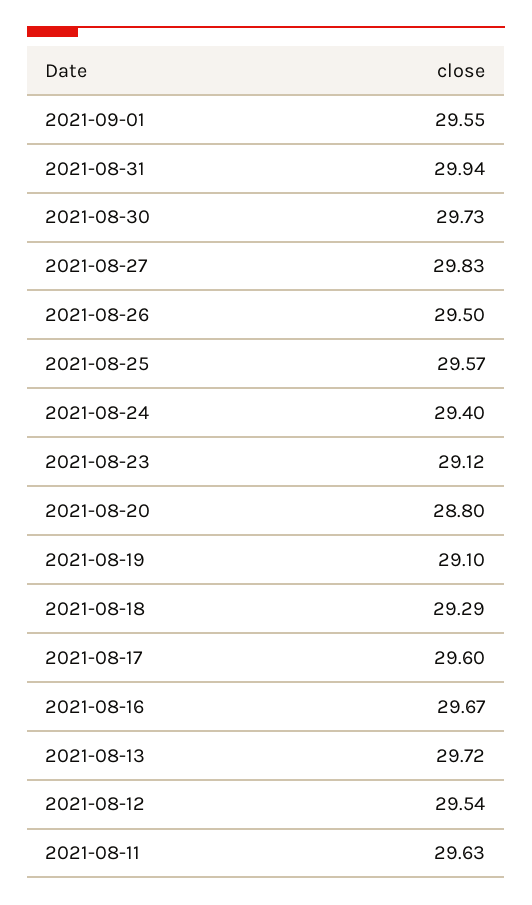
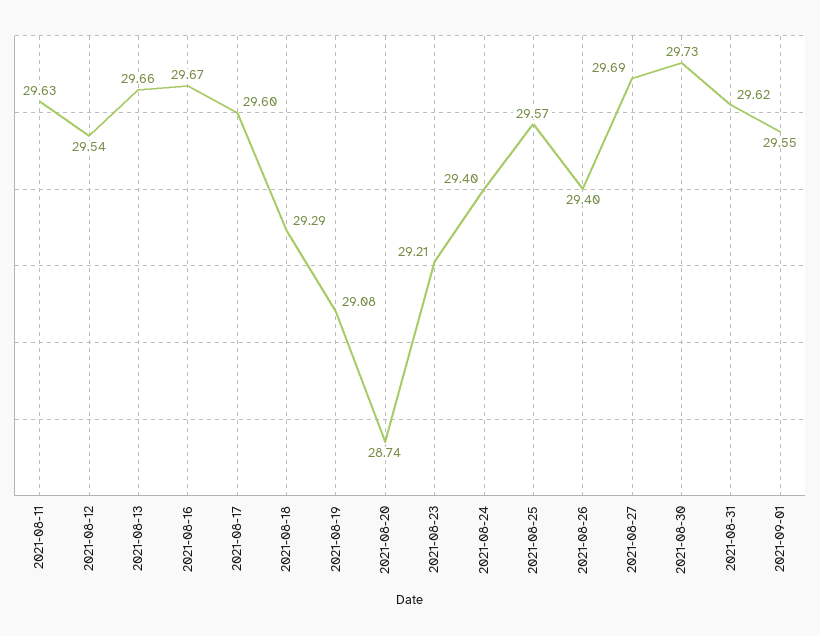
2021-08-31: 29.94 -> 29.62
2021-08-27: 29.83 -> 29.69
2021-08-26: 29.5 -> 29.4
2021-08-23: 29.12 -> 29.21
2021-08-20: 28.8 -> 28.74
2021-08-19: 29.1 -> 29.08
2021-08-13: 29.72 -> 29.66

